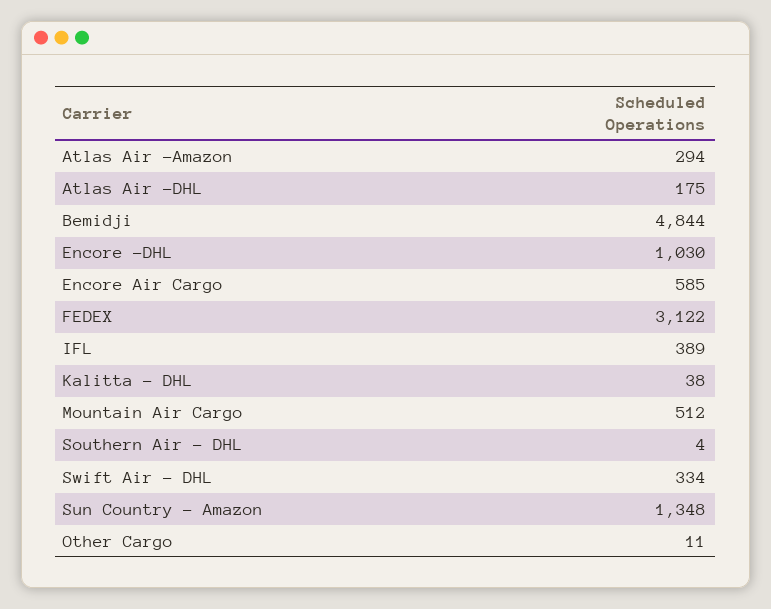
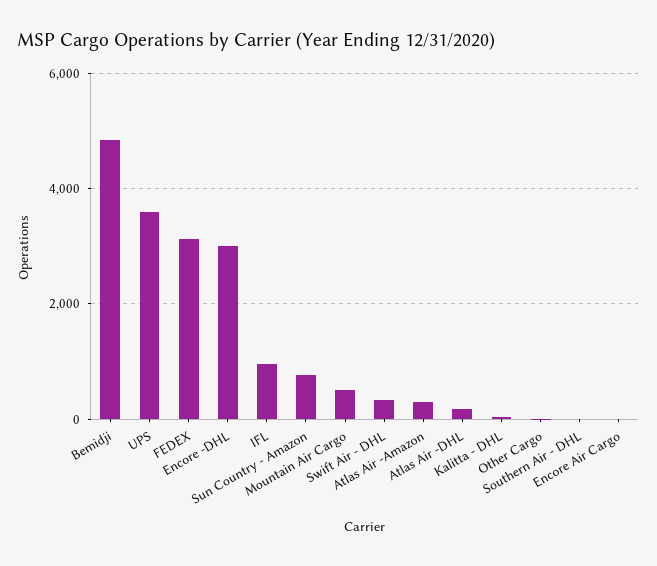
Encore -DHL: 1030 -> 3000
Encore Air Cargo: 585 -> 0
IFL: 389 -> 1000
Sun Country - Amazon: 1348 -> 800
UPS: none -> 3600

